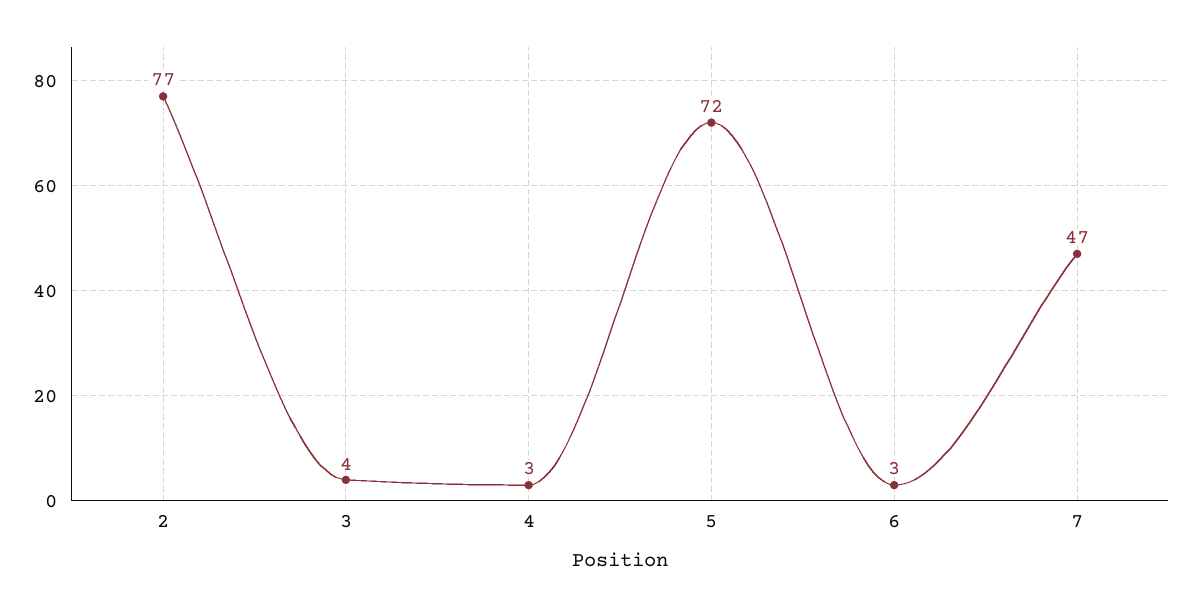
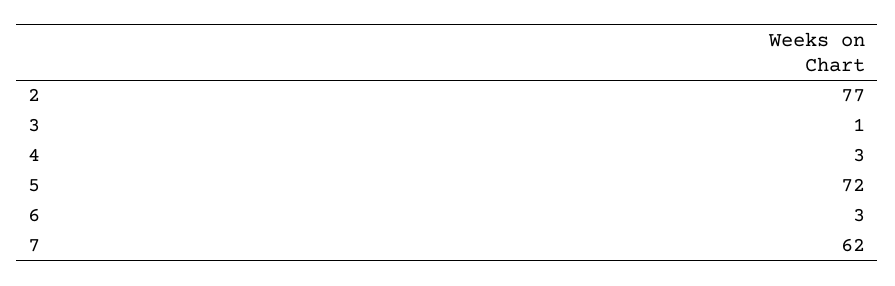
3: 4 -> 1
7: 47 -> 62

